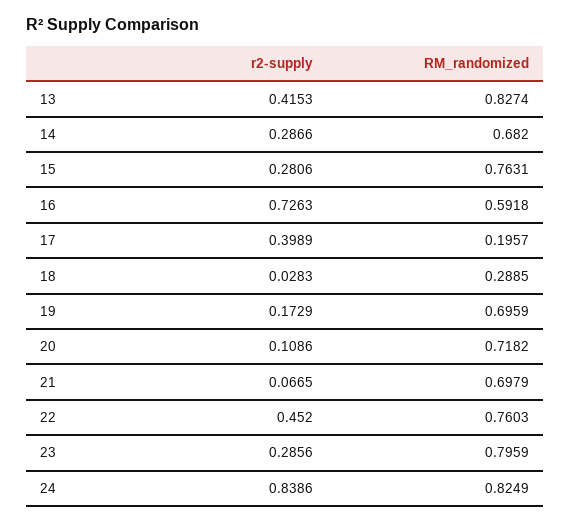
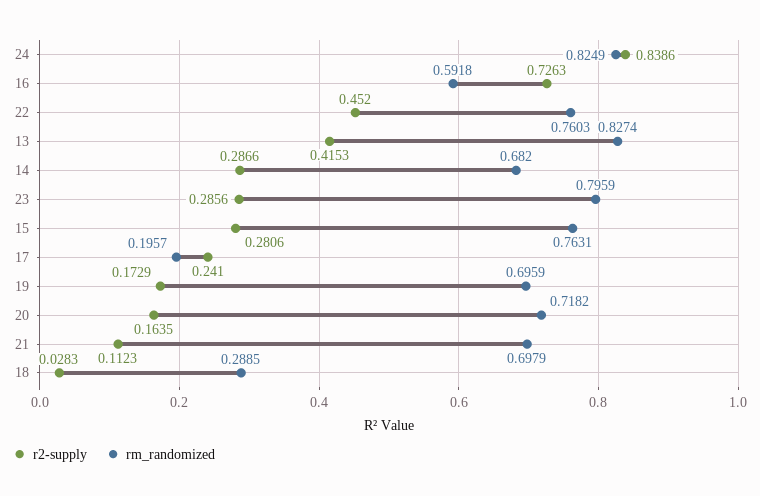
r2-supply, 17: 0.3989 -> 0.241
r2-supply, 20: 0.1086 -> 0.1635
r2-supply, 21: 0.0665 -> 0.1123

